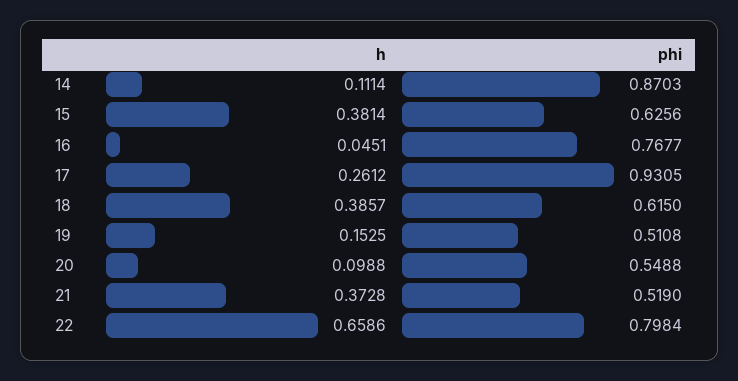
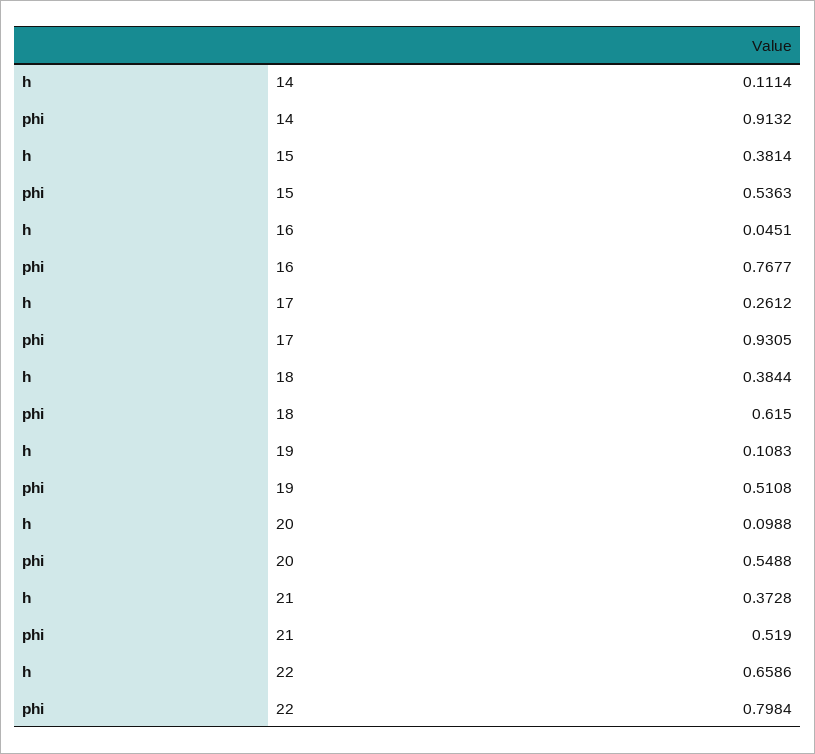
phi, 14: 0.8703 -> 0.9132
phi, 15: 0.6256 -> 0.5363
h, 18: 0.3857 -> 0.3844
h, 19: 0.1525 -> 0.1083

